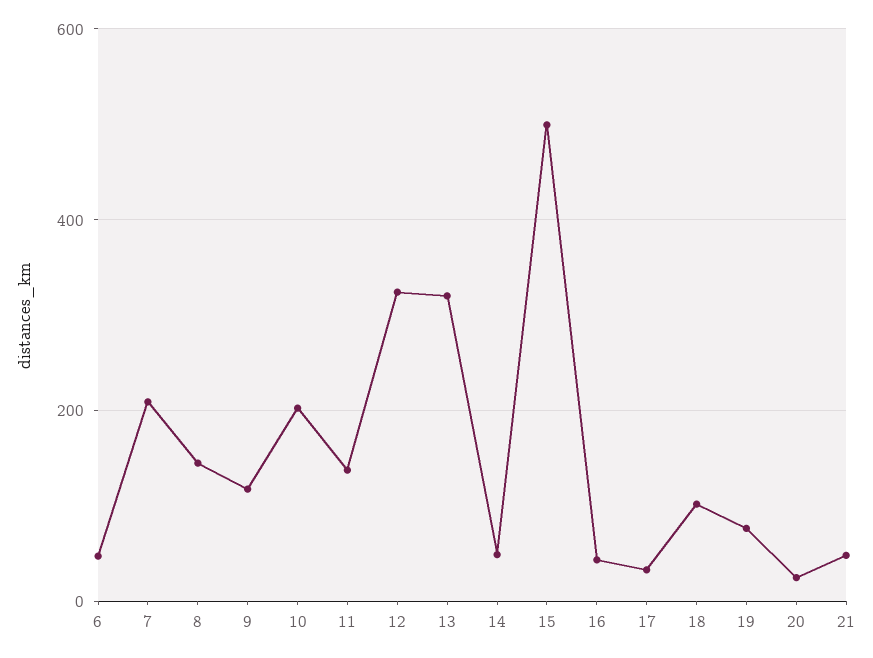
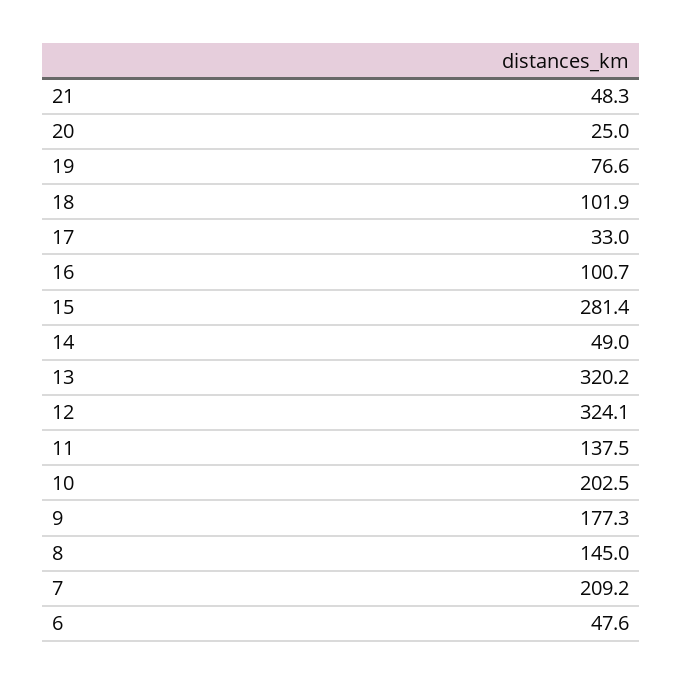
9: 120 -> 177.3
15: 500 -> 281.4
16: 40 -> 100.7

